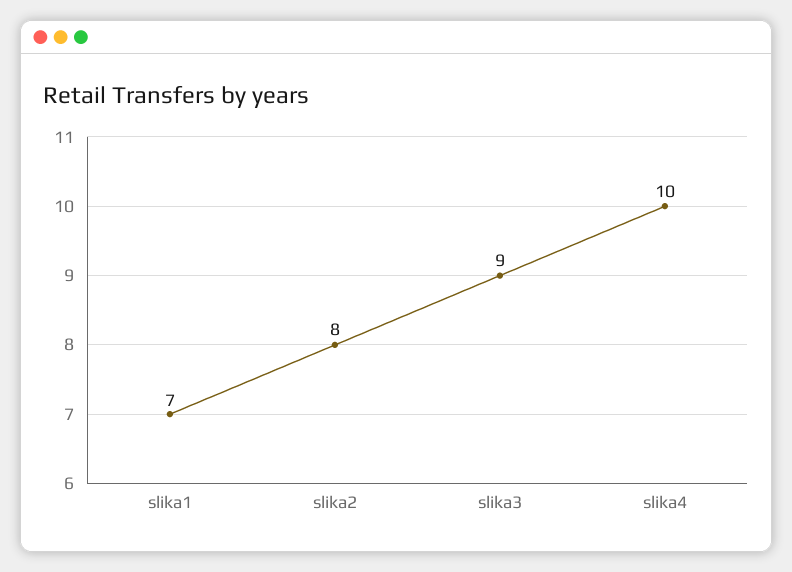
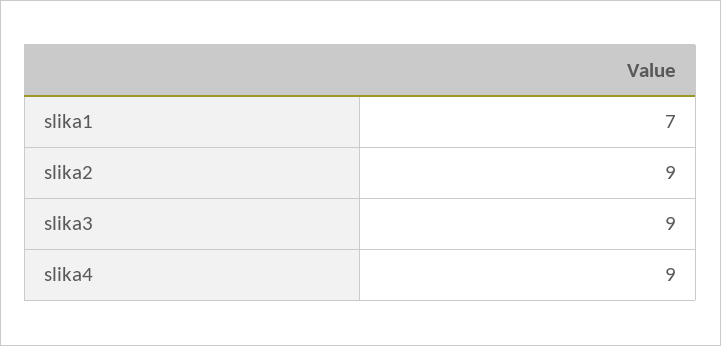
slika2: 8 -> 9
slika4: 10 -> 9

